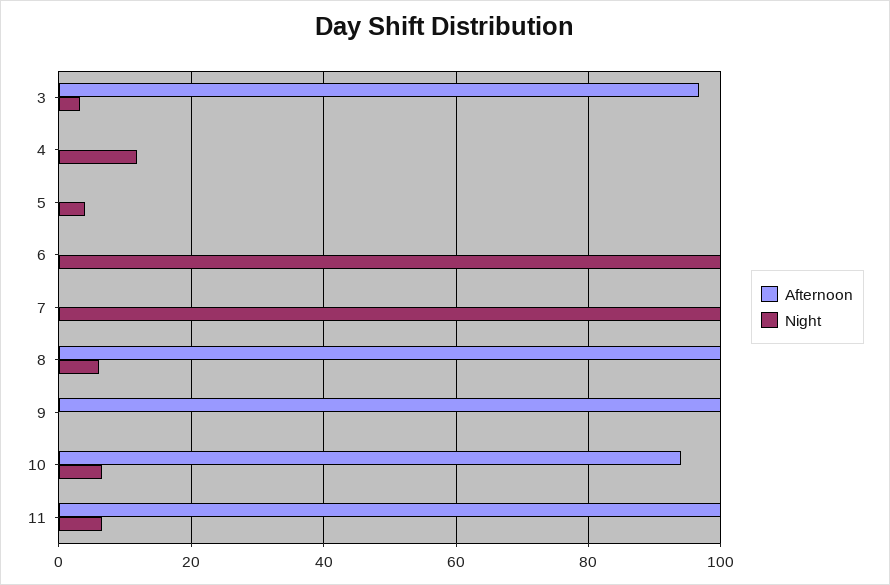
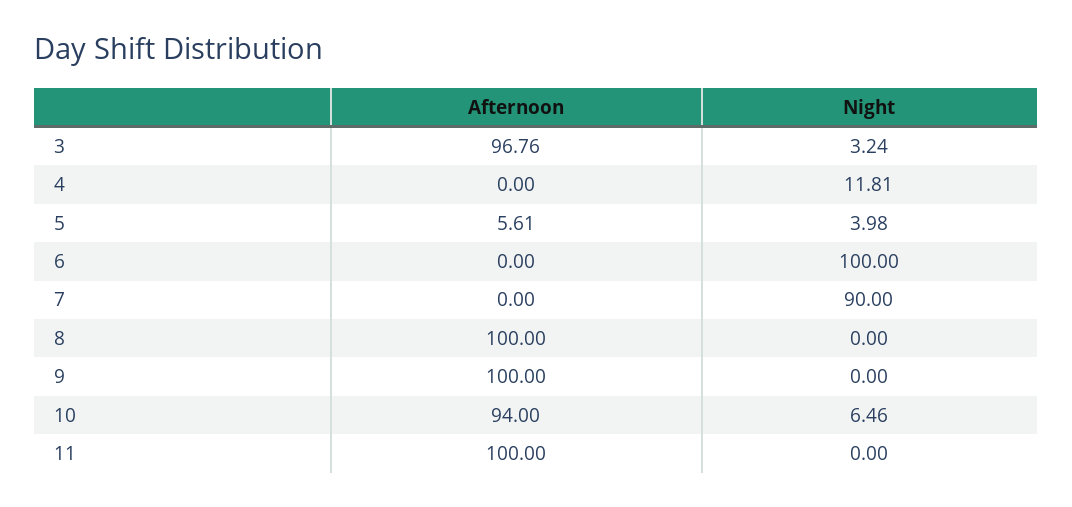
Afternoon, 5: 0 -> 5.61
Night, 7: 100 -> 90
Night, 8: 6 -> 0
Night, 11: 6 -> 0

